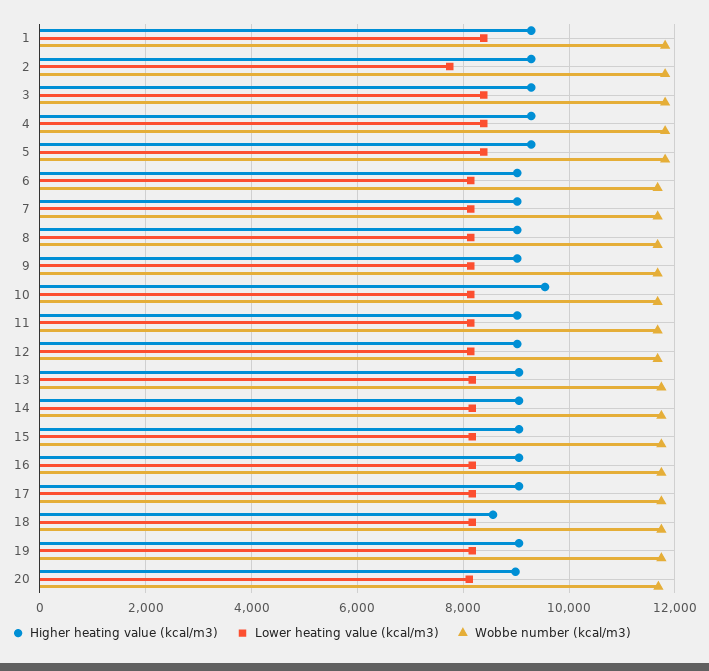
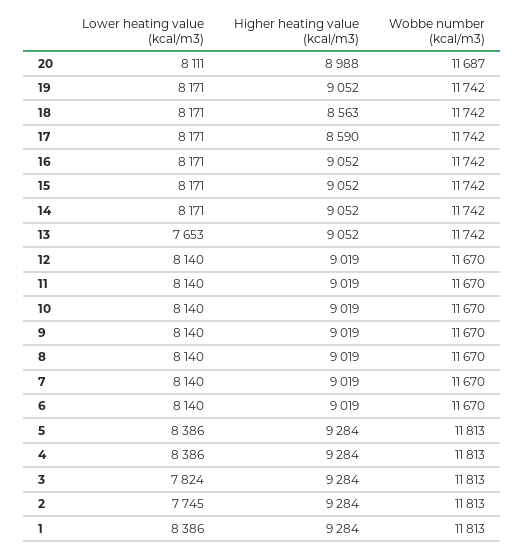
Lower heating value (kcal/m3), 3: 8400 -> 7824
Higher heating value (kcal/m3), 10: 9600 -> 9019
Lower heating value (kcal/m3), 13: 8200 -> 7653
Higher heating value (kcal/m3), 17: 9000 -> 8590

